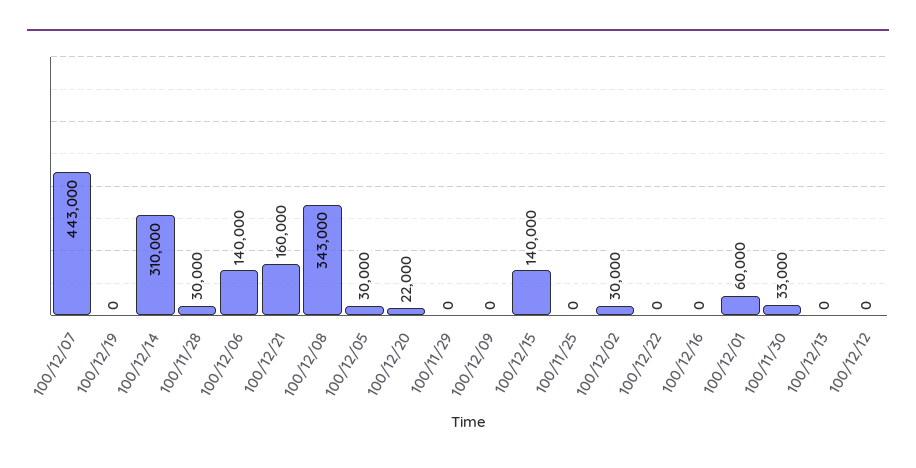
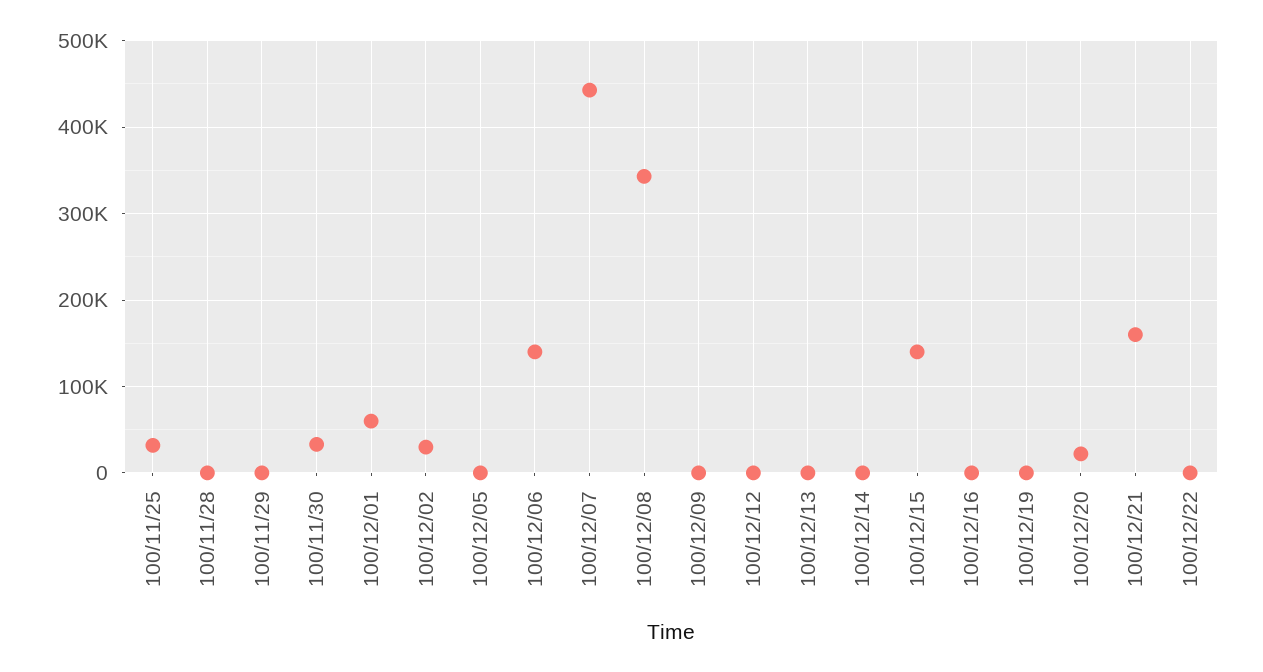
100/12/14: 310000 -> 0
100/11/28: 30000 -> 0
100/12/05: 30000 -> 0
100/11/25: 0 -> 30000

